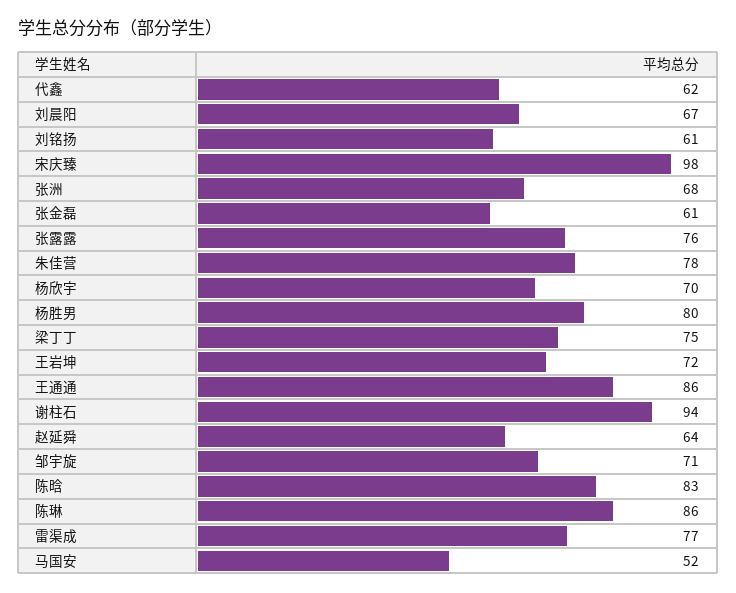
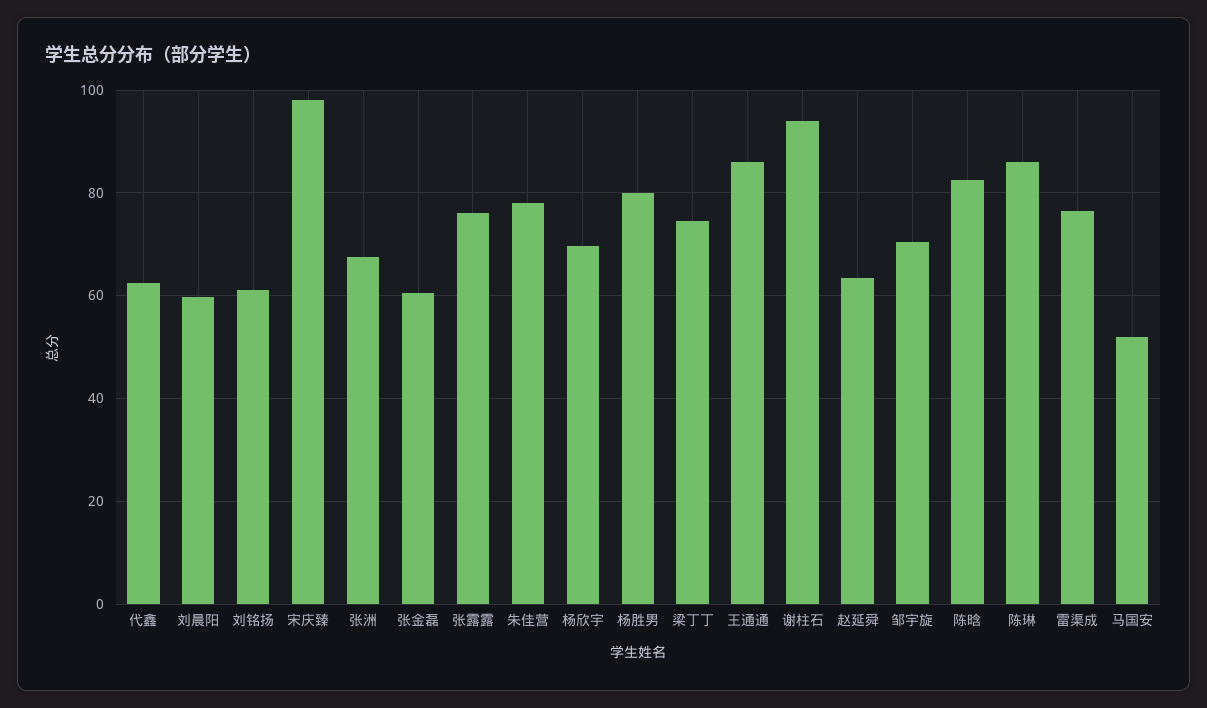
刘晨阳: 67 -> 60
王岩坤: 72 -> none

